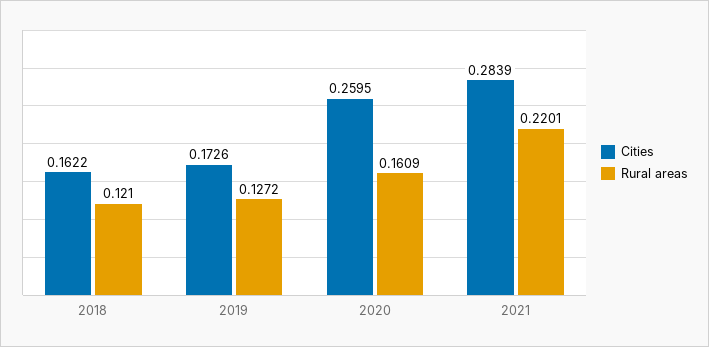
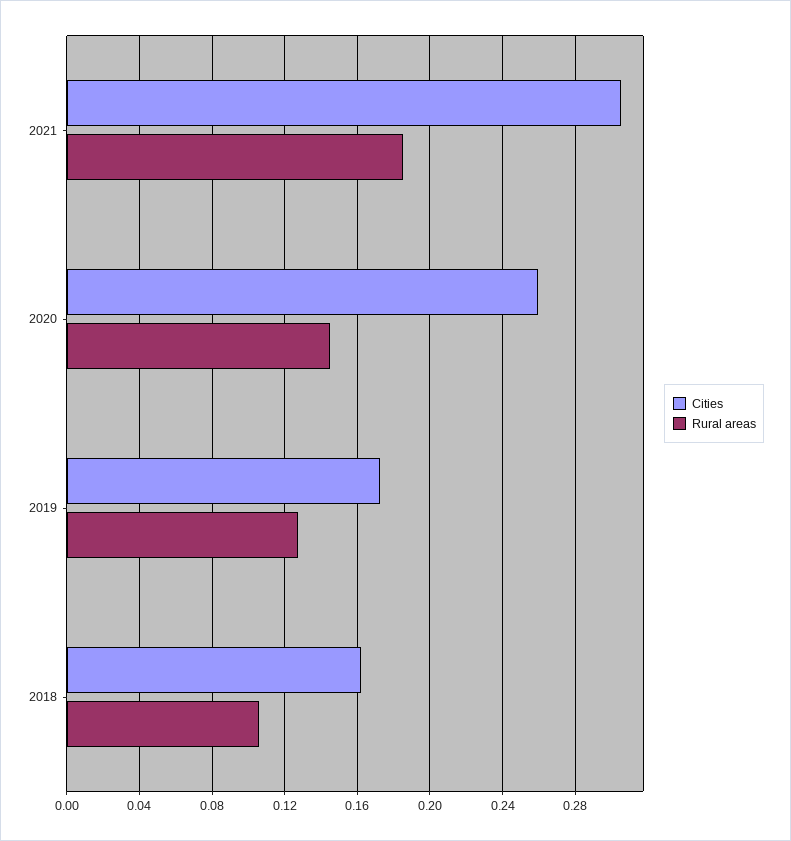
Rural areas, 2018: 0.121 -> 0.105
Rural areas, 2020: 0.1609 -> 0.145
Cities, 2021: 0.2839 -> 0.305
Rural areas, 2021: 0.2201 -> 0.185

